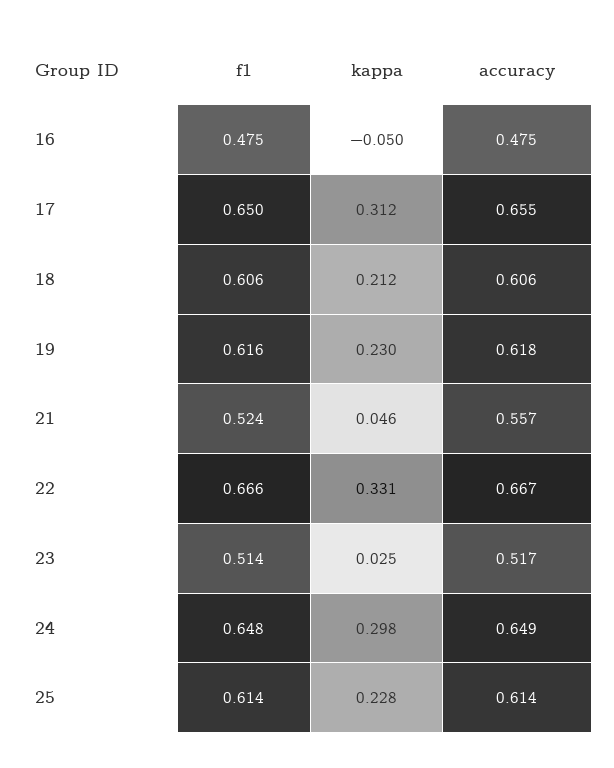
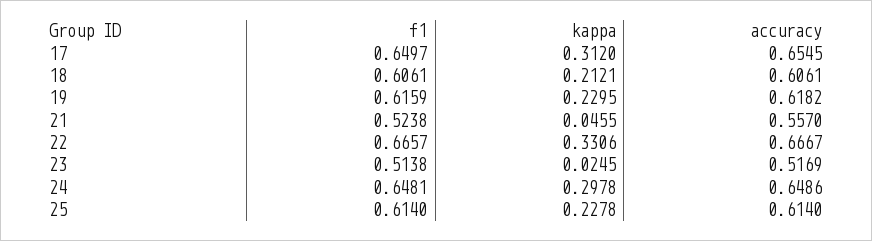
f1, 16: 0.475 -> none
kappa, 16: -0.05 -> none
accuracy, 16: 0.475 -> none

